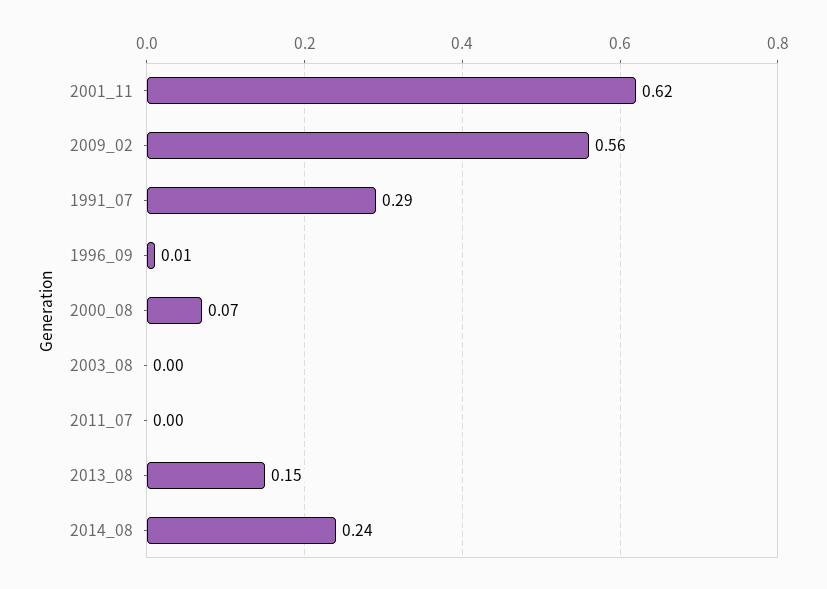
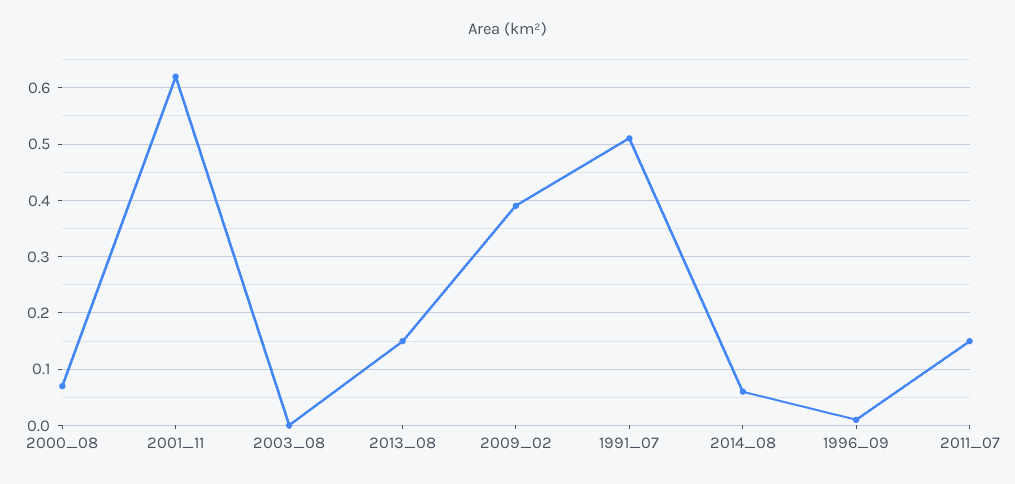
2009_02: 0.56 -> 0.4
1991_07: 0.29 -> 0.5
2011_07: 0 -> 0.15
2014_08: 0.24 -> 0.05

